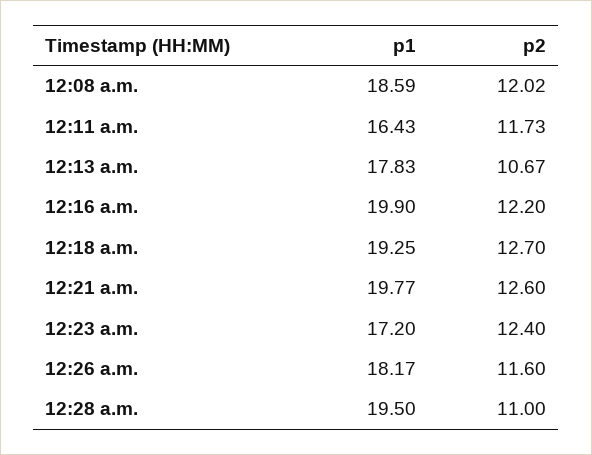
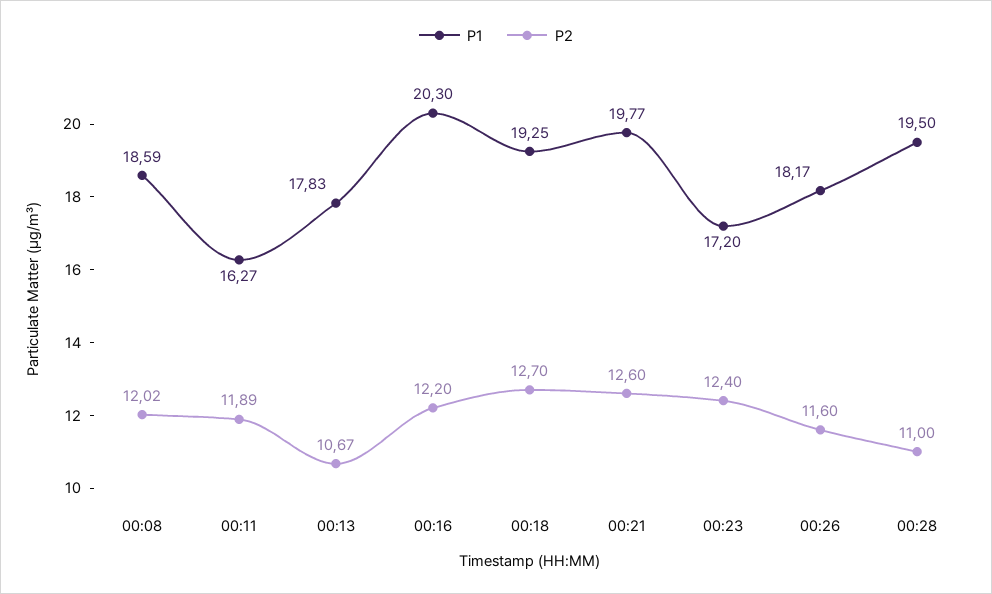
p1, 12:11 a.m.: 16.43 -> 16.27
p2, 12:11 a.m.: 11.73 -> 11.89
p1, 12:16 a.m.: 19.9 -> 20.3

